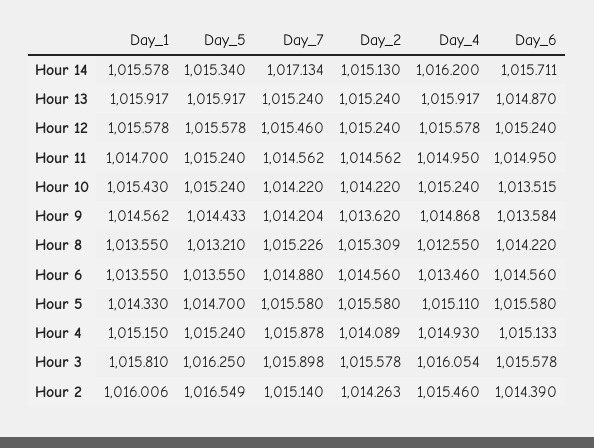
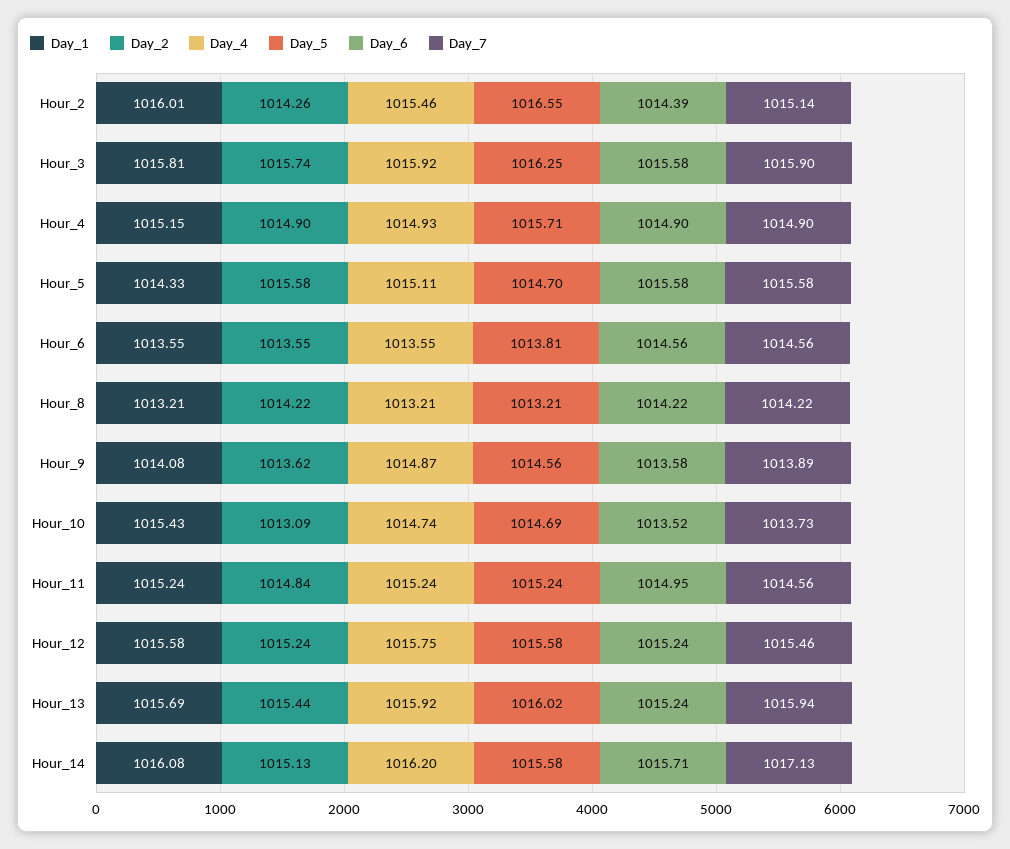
Day_1, Hour 14: 1015.578 -> 1016.08
Day_5, Hour 14: 1015.34 -> 1015.58
Day_1, Hour 13: 1015.917 -> 1015.69
Day_5, Hour 13: 1015.917 -> 1016.02
Day_7, Hour 13: 1015.24 -> 1015.94
Day_2, Hour 13: 1015.24 -> 1015.44
Day_6, Hour 13: 1014.87 -> 1015.24
Day_4, Hour 12: 1015.578 -> 1015.75
Day_1, Hour 11: 1014.7 -> 1015.24
Day_2, Hour 11: 1014.562 -> 1014.84
Day_4, Hour 11: 1014.95 -> 1015.24
Day_5, Hour 10: 1015.24 -> 1014.69
Day_7, Hour 10: 1014.22 -> 1013.73
Day_2, Hour 10: 1014.22 -> 1013.09
Day_4, Hour 10: 1015.24 -> 1014.74
Day_1, Hour 9: 1014.562 -> 1014.08
Day_5, Hour 9: 1014.433 -> 1014.56
Day_7, Hour 9: 1014.204 -> 1013.89
Day_1, Hour 8: 1013.55 -> 1013.21
Day_7, Hour 8: 1015.226 -> 1014.22
Day_2, Hour 8: 1015.309 -> 1014.22
Day_4, Hour 8: 1012.55 -> 1013.21
Day_5, Hour 6: 1013.55 -> 1013.81
Day_7, Hour 6: 1014.88 -> 1014.56
Day_2, Hour 6: 1014.56 -> 1013.55
Day_4, Hour 6: 1013.46 -> 1013.55
Day_5, Hour 4: 1015.24 -> 1015.71
Day_7, Hour 4: 1015.878 -> 1014.9
Day_2, Hour 4: 1014.089 -> 1014.9
Day_6, Hour 4: 1015.133 -> 1014.9
Day_2, Hour 3: 1015.578 -> 1015.74
Day_4, Hour 3: 1016.054 -> 1015.92

